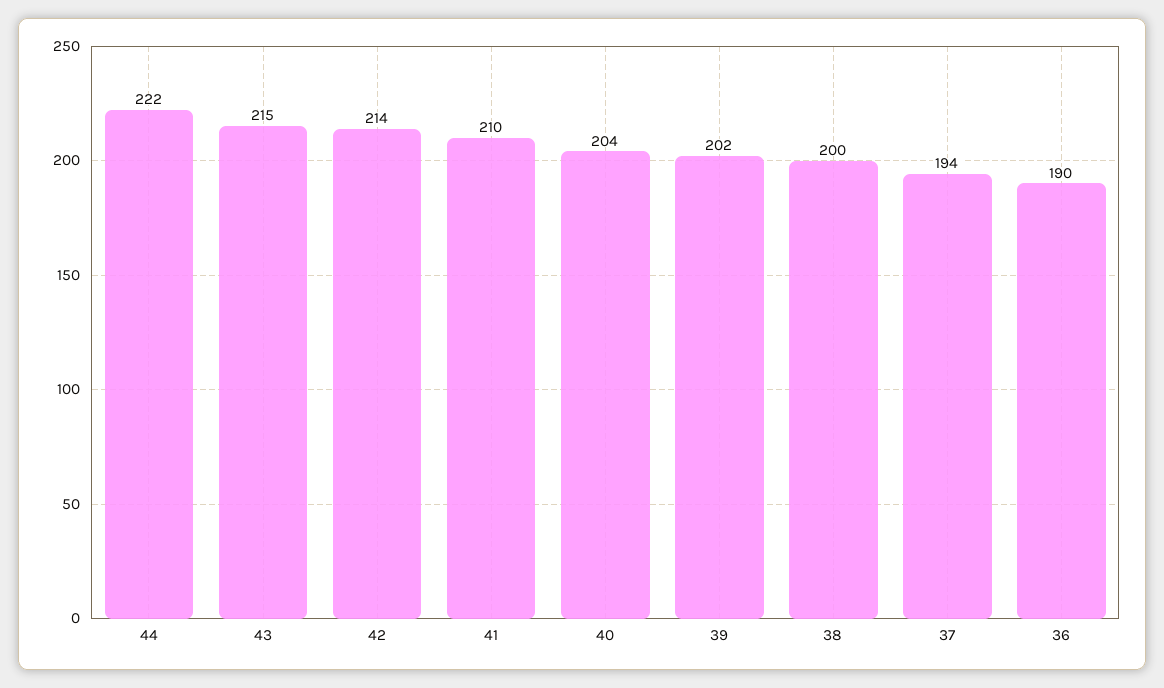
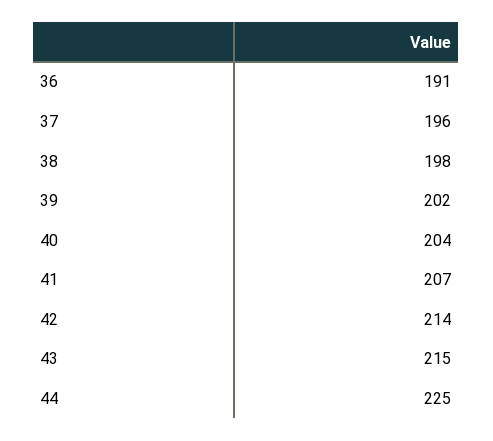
44: 222 -> 225
41: 210 -> 207
38: 200 -> 198
37: 194 -> 196
36: 190 -> 191

